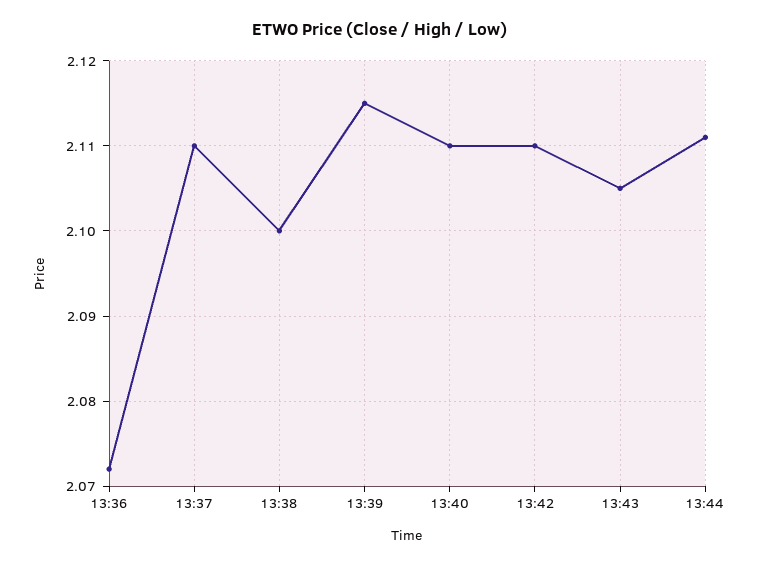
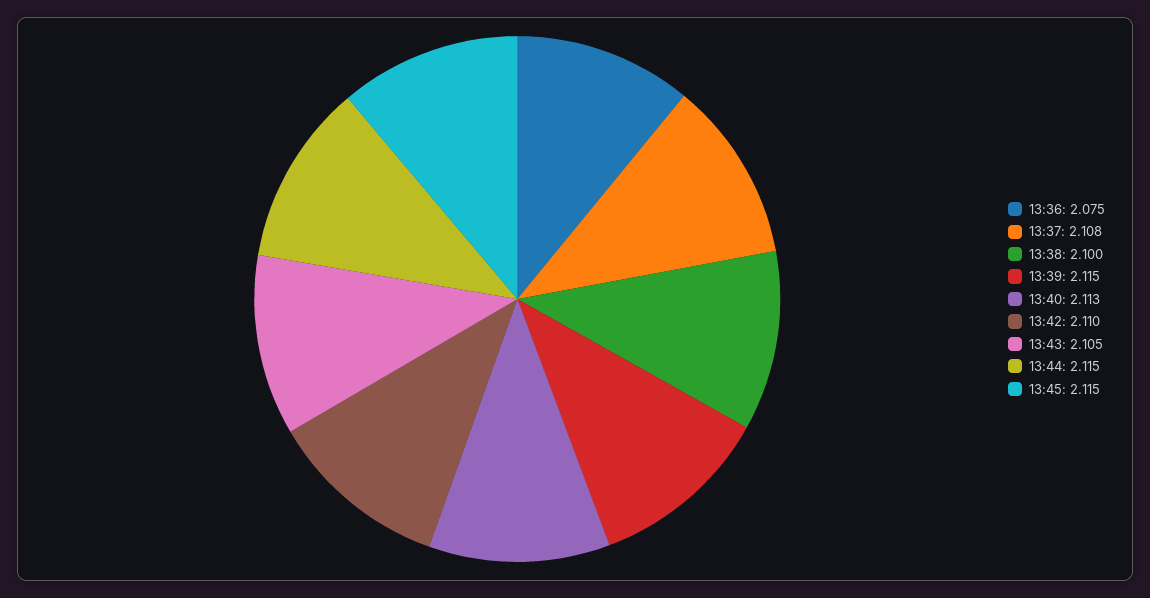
13:36: 2.072 -> 2.075
13:37: 2.11 -> 2.108
13:40: 2.11 -> 2.113
13:44: 2.111 -> 2.115
13:45: none -> 2.115

